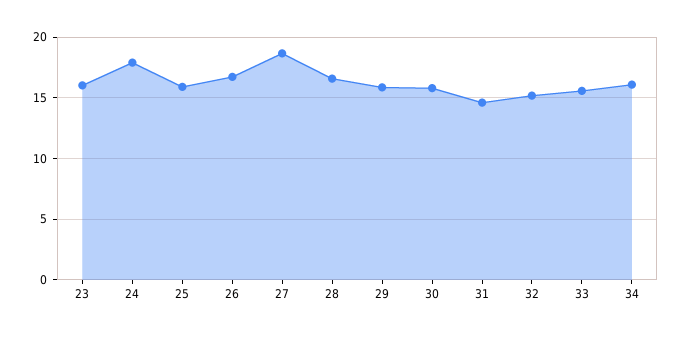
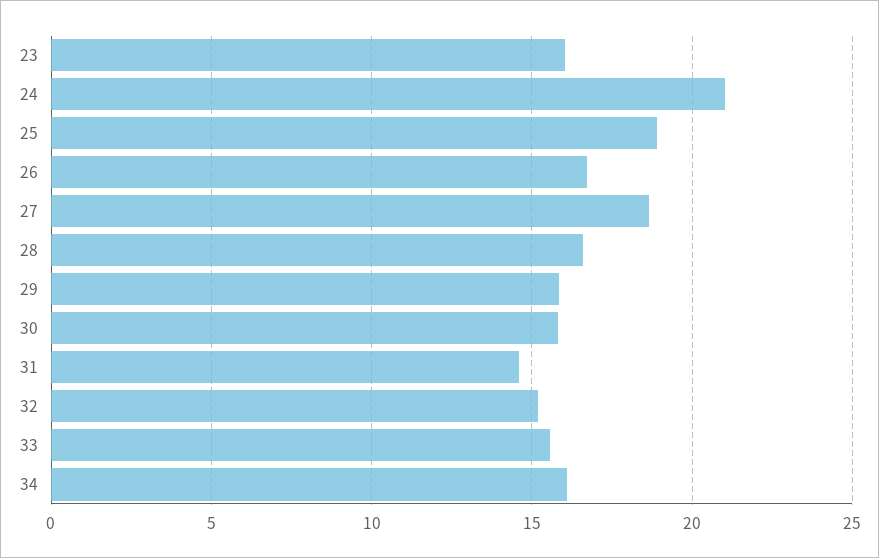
24: 18 -> 21
25: 16 -> 19

